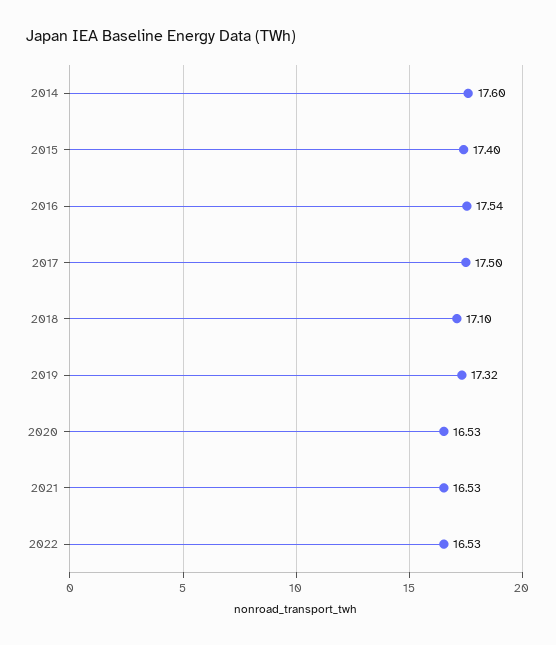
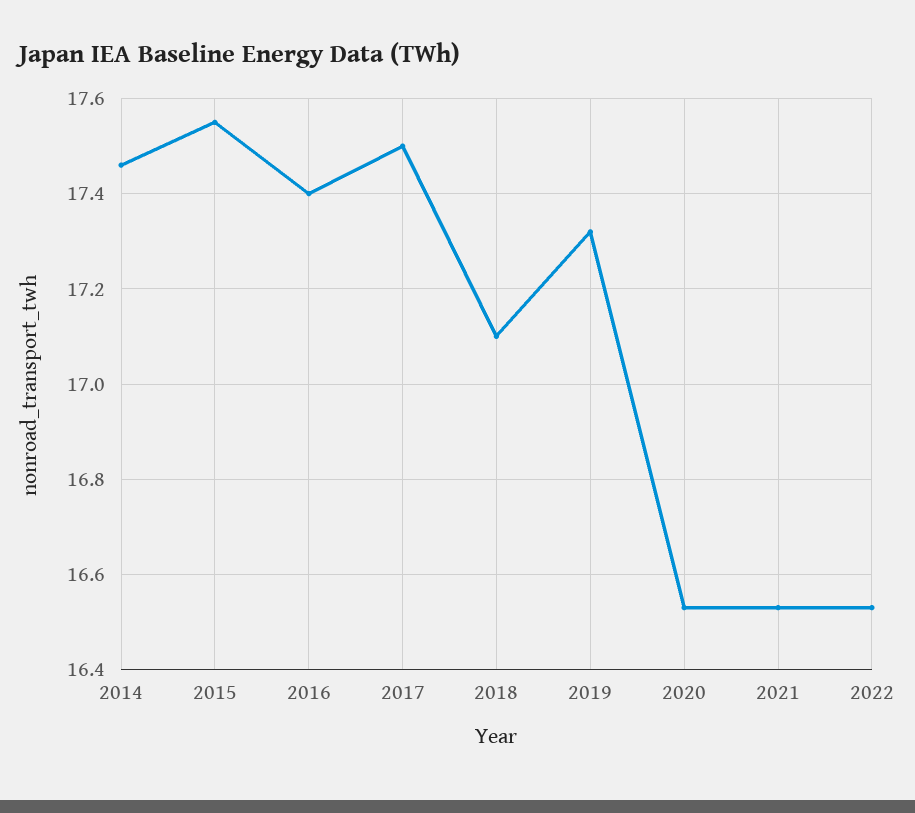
2014: 17.6 -> 17.45
2015: 17.4 -> 17.55
2016: 17.54 -> 17.4

